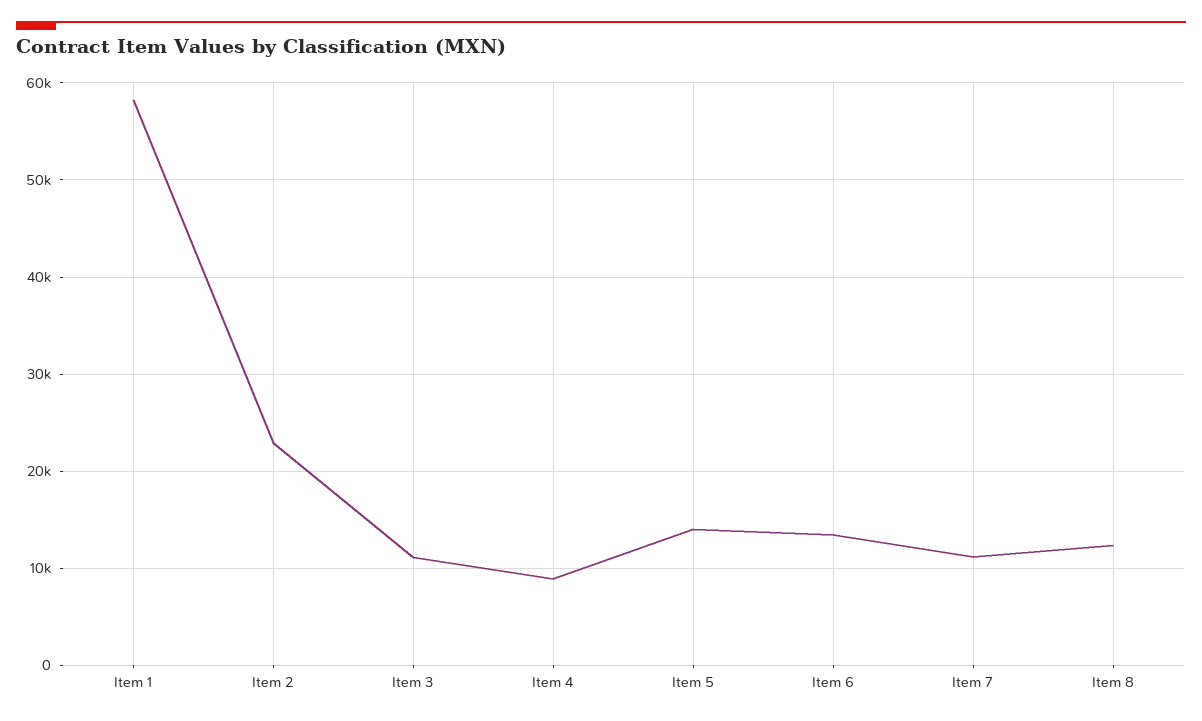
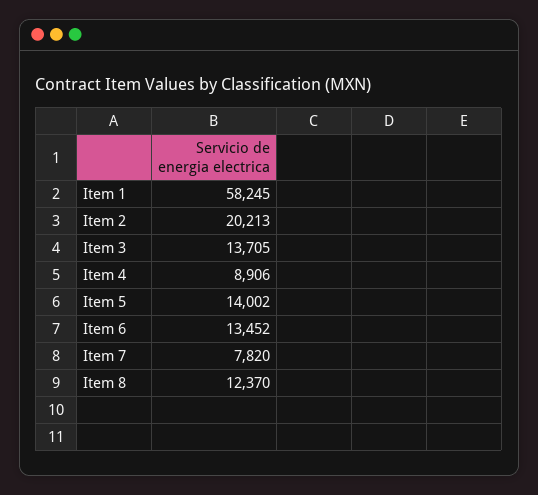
Item 2: 23000 -> 20213
Item 3: 11000 -> 13705
Item 7: 11000 -> 7820

